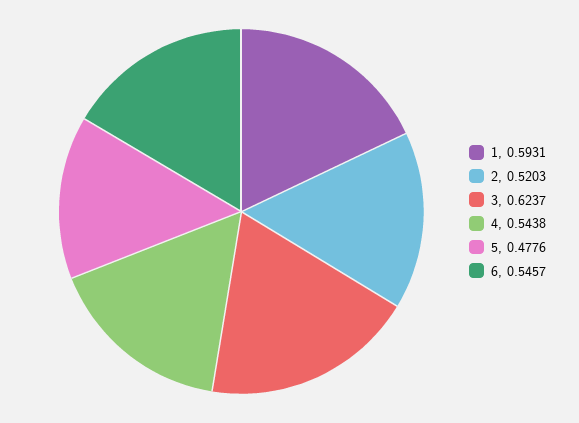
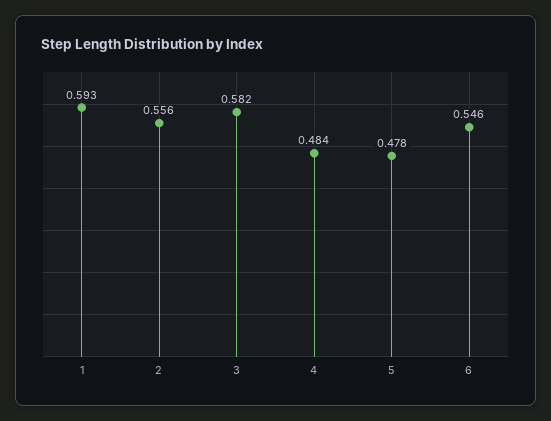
2: 0.5203 -> 0.556
3: 0.6237 -> 0.582
4: 0.5438 -> 0.484

